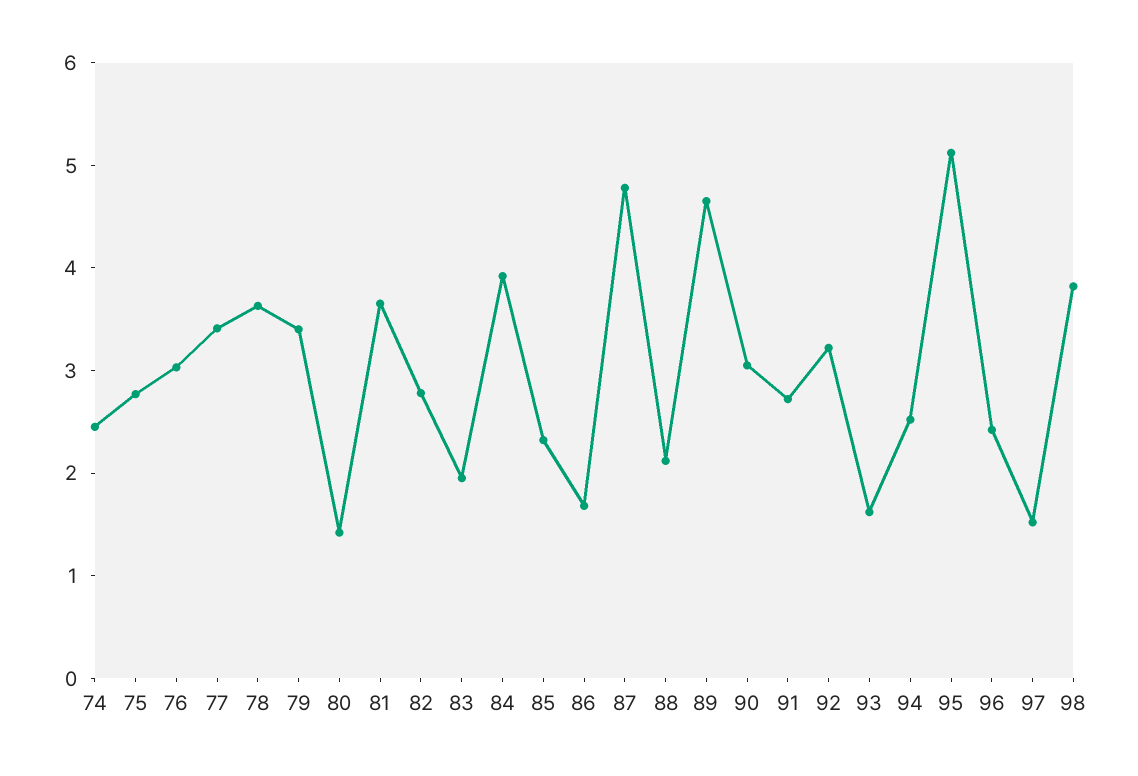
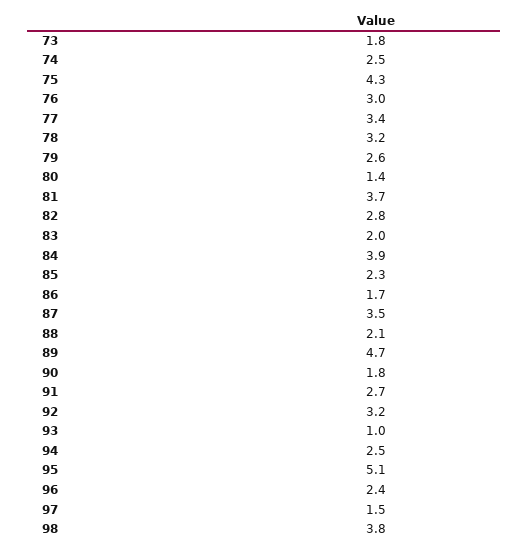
75: 2.8 -> 4.3
78: 3.6 -> 3.2
79: 3.4 -> 2.6
87: 4.8 -> 3.5
90: 3 -> 1.8
93: 1.6 -> 1
73: none -> 1.8

